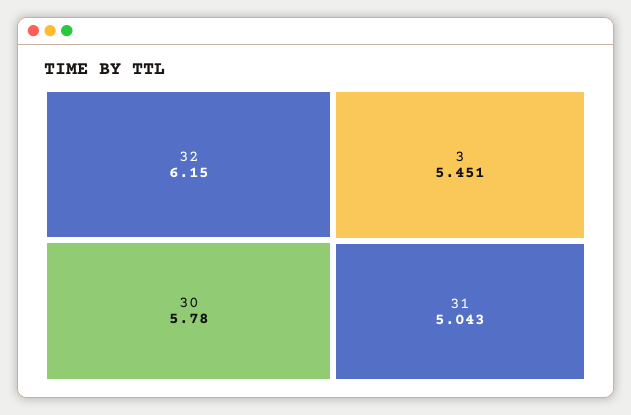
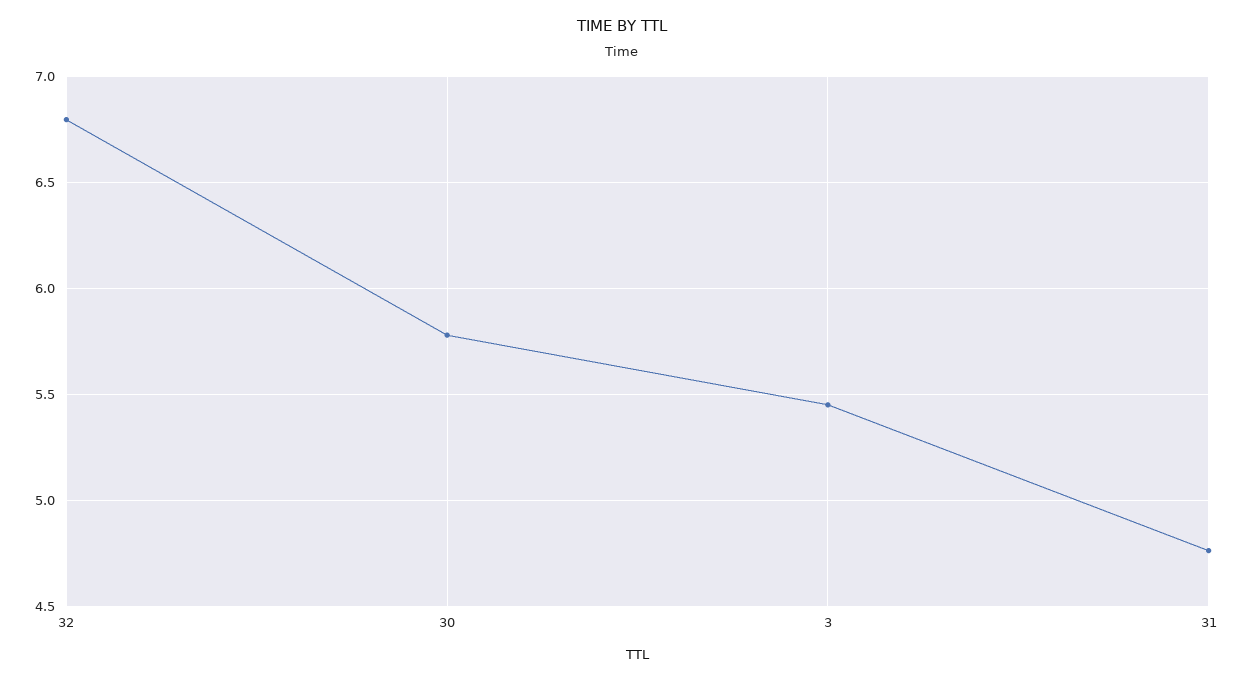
32: 6.15 -> 6.8
31: 5.043 -> 4.75

